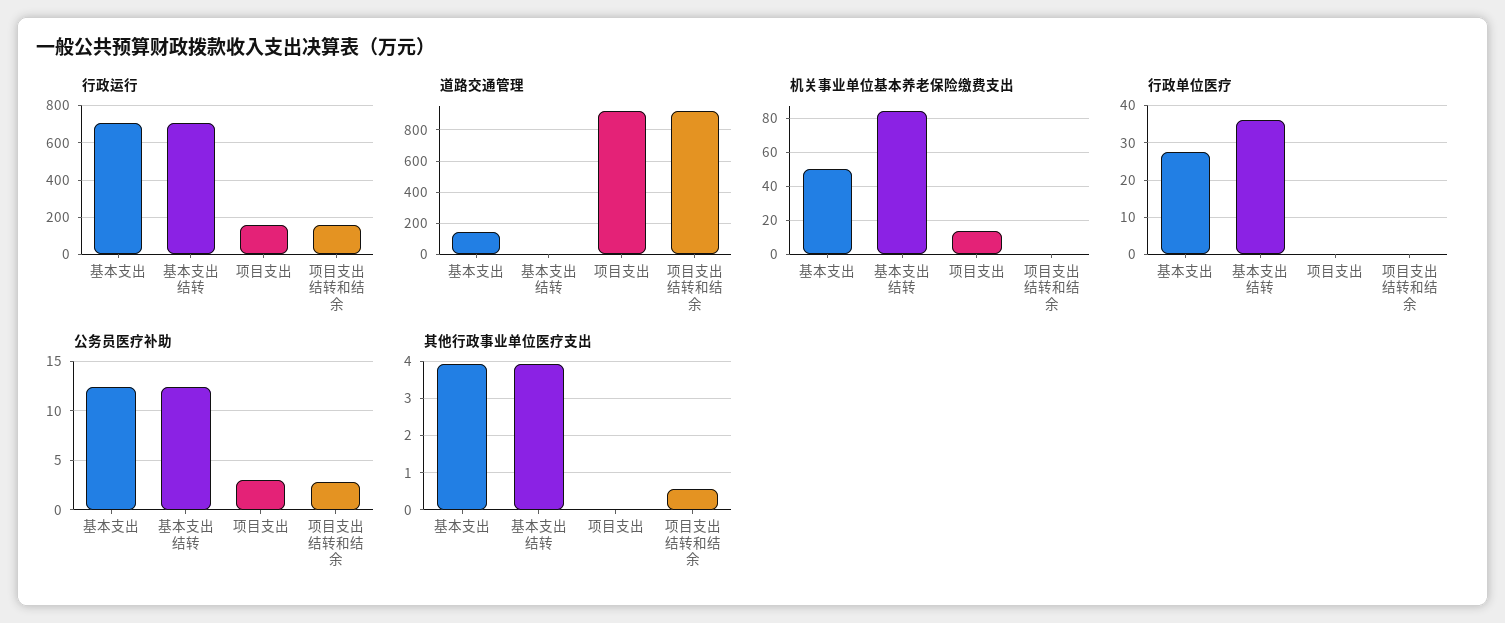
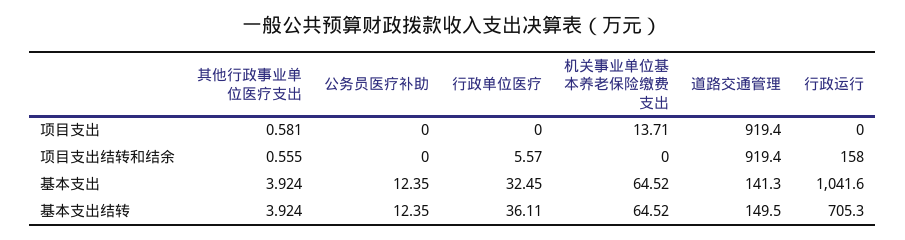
行政运行, 基本支出: 700 -> 1041.6
行政运行, 项目支出: 150 -> 0
道路交通管理, 基本支出结转: 0 -> 149.5
机关事业单位基本养老保险缴费支出, 基本支出: 50 -> 64.52
机关事业单位基本养老保险缴费支出, 基本支出结转: 85 -> 64.52
行政单位医疗, 基本支出: 28 -> 32.45
行政单位医疗, 项目支出结转和结余: 0 -> 5.57
公务员医疗补助, 项目支出: 3 -> 0
公务员医疗补助, 项目支出结转和结余: 3 -> 0
其他行政事业单位医疗支出, 项目支出: 0 -> 0.581

